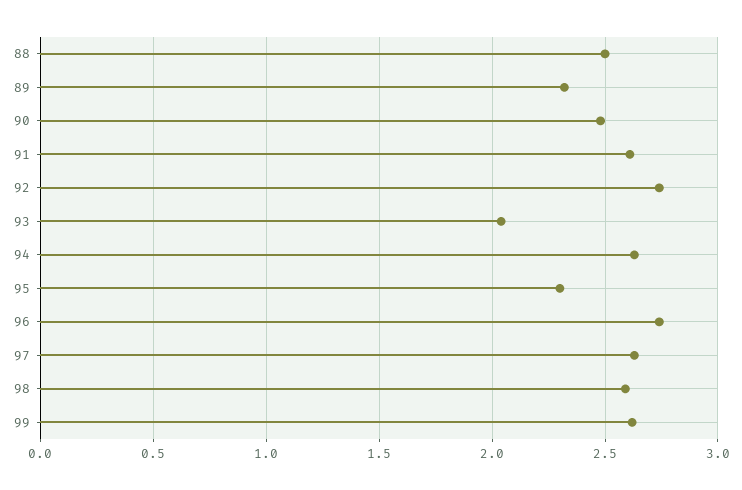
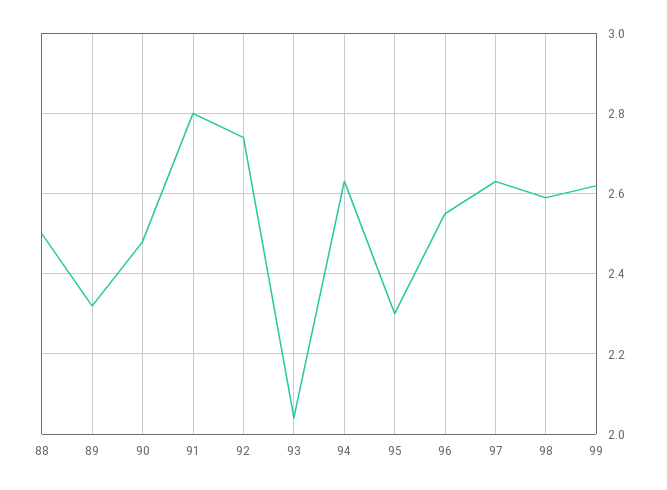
91: 2.6 -> 2.8
96: 2.75 -> 2.55

